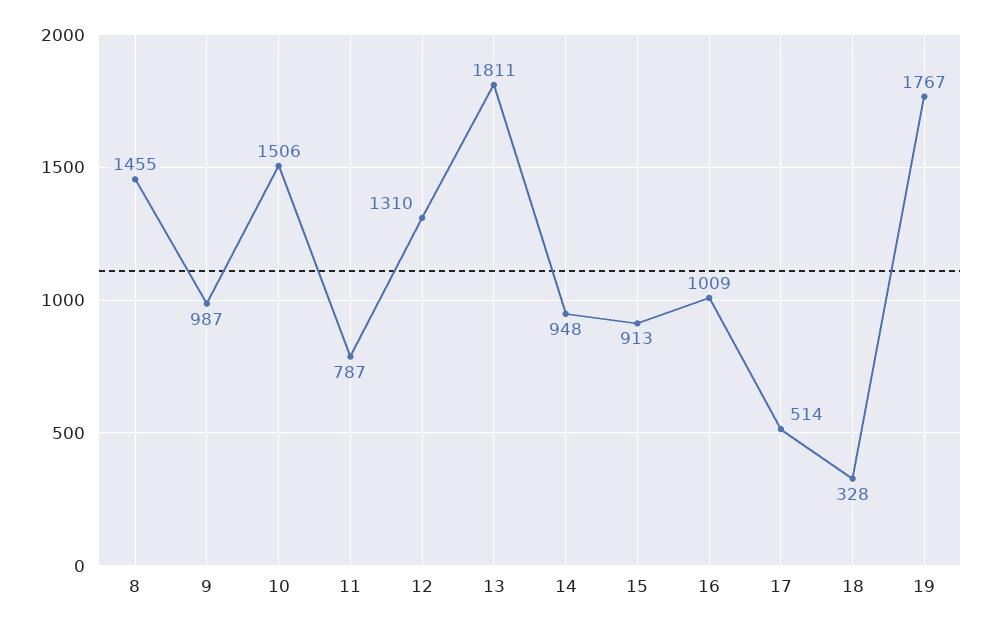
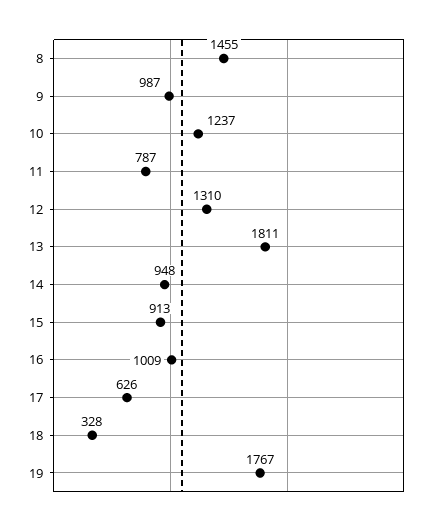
10: 1506 -> 1237
17: 514 -> 626

